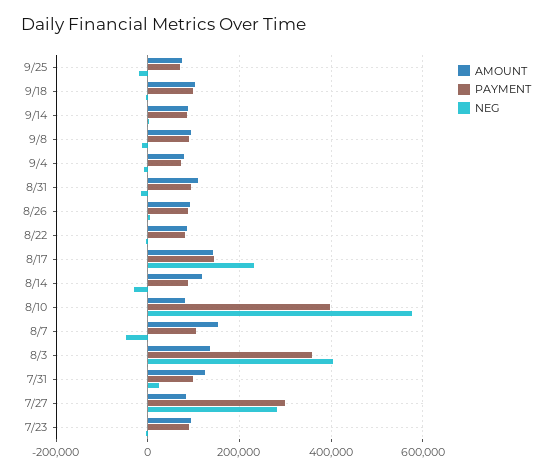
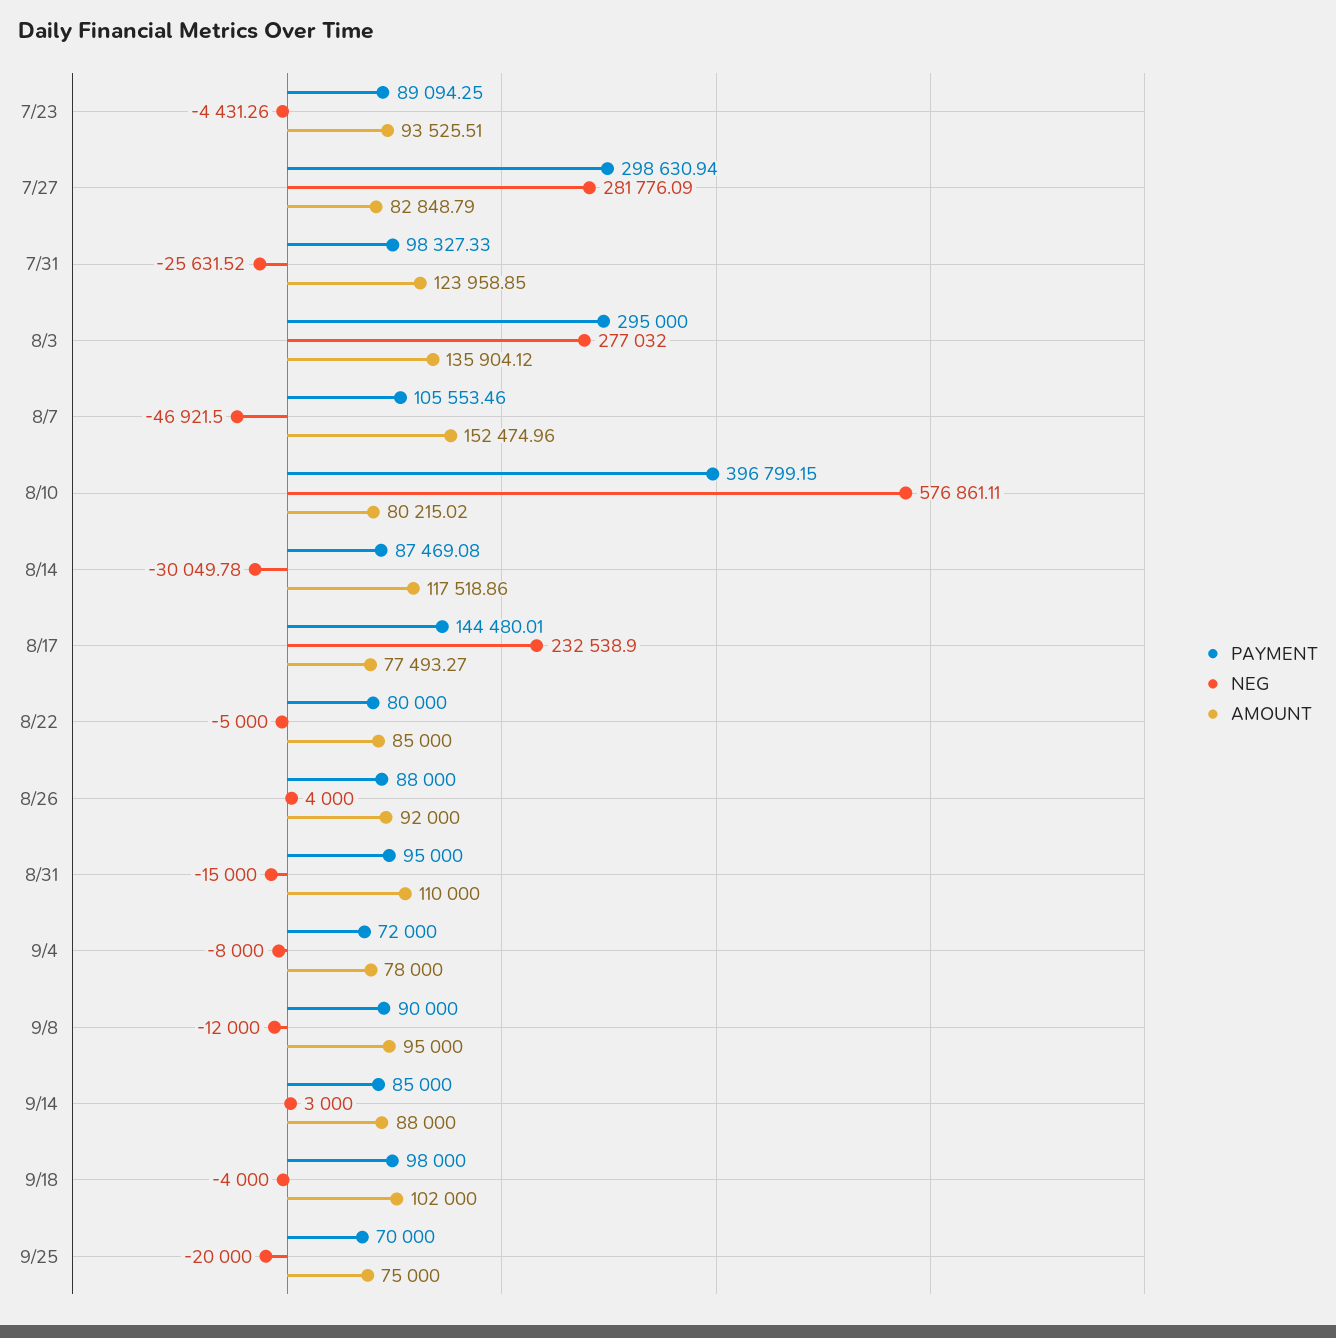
AMOUNT, 8/17: 140000 -> 77493.27
PAYMENT, 8/3: 360000 -> 295000
NEG, 8/3: 400000 -> 277032
NEG, 7/31: 20000 -> -25631.52

